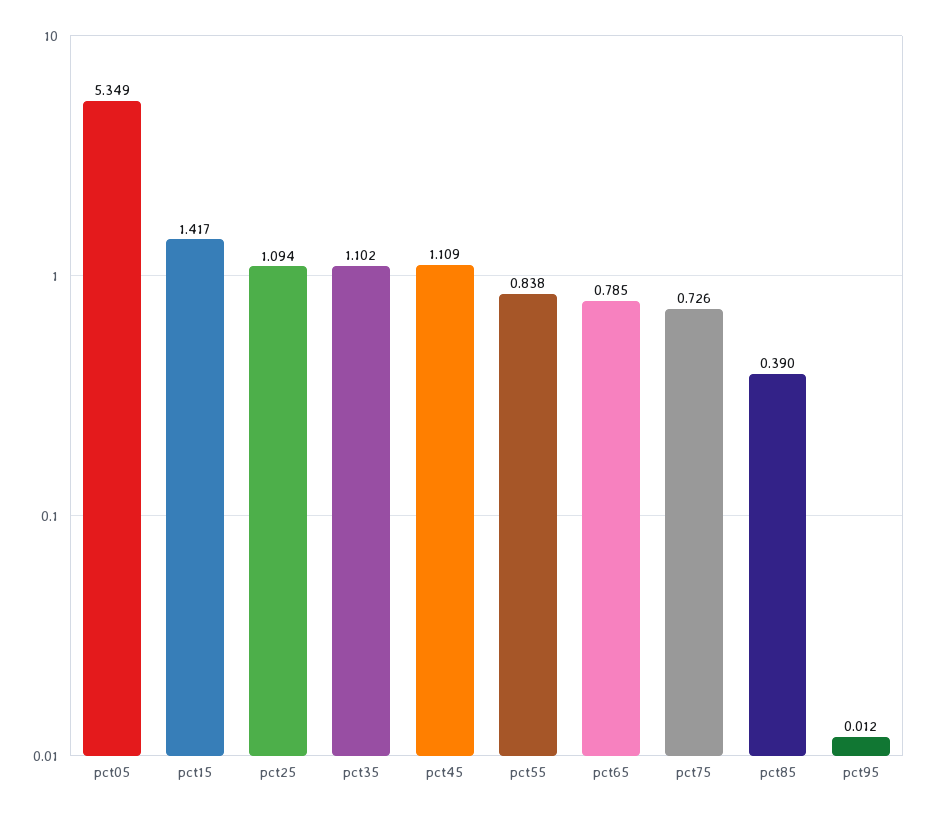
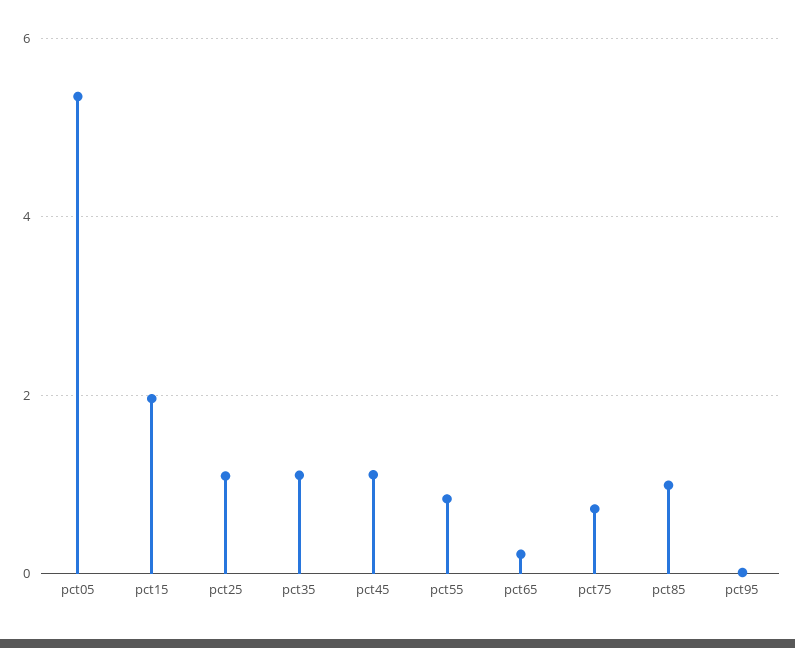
pct15: 1.417 -> 2
pct65: 0.785 -> 0.2
pct85: 0.39 -> 1

